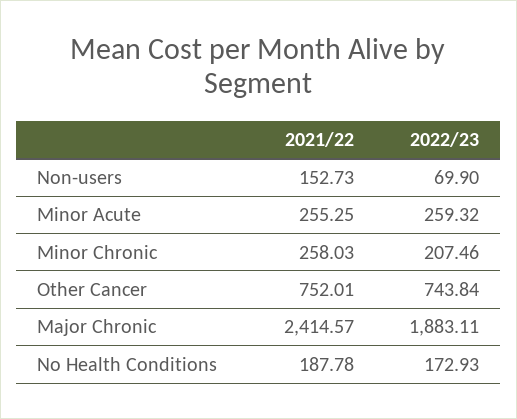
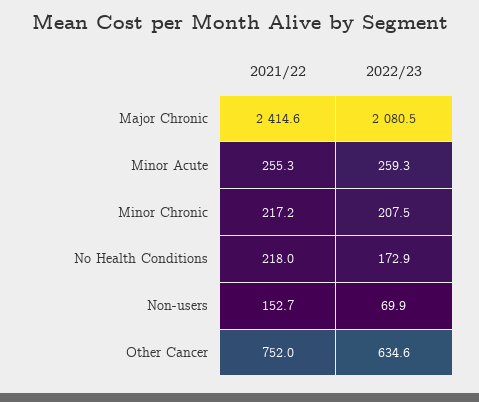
2021/22, Minor Chronic: 258.03 -> 217.2
2022/23, Other Cancer: 743.84 -> 634.6
2022/23, Major Chronic: 1883.11 -> 2080.5
2021/22, No Health Conditions: 187.78 -> 218

